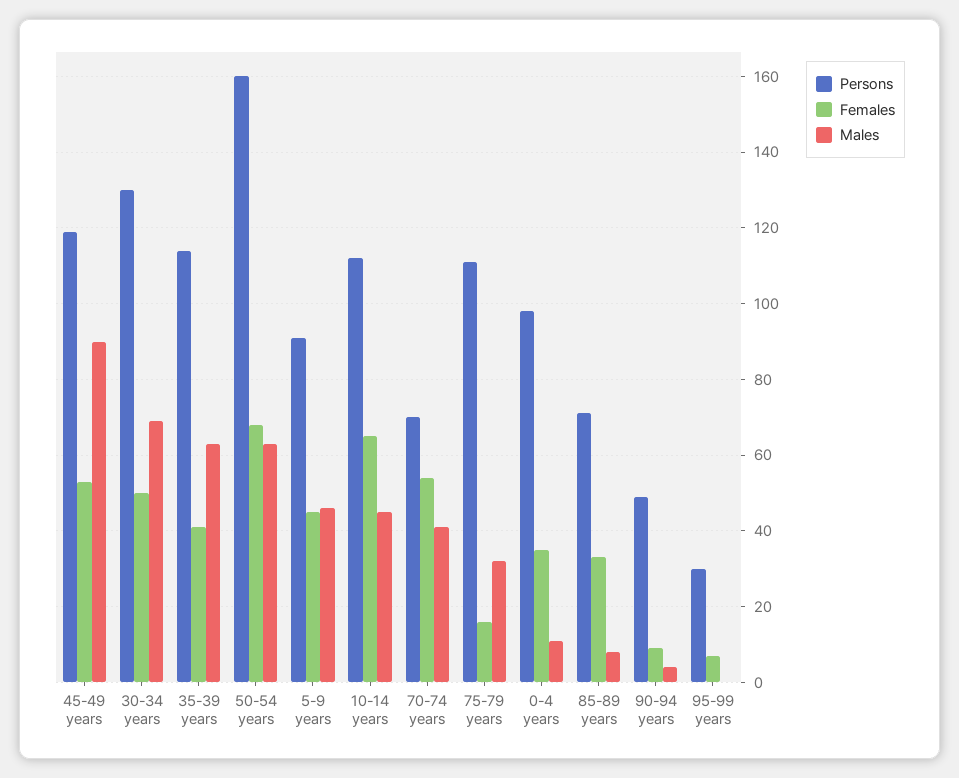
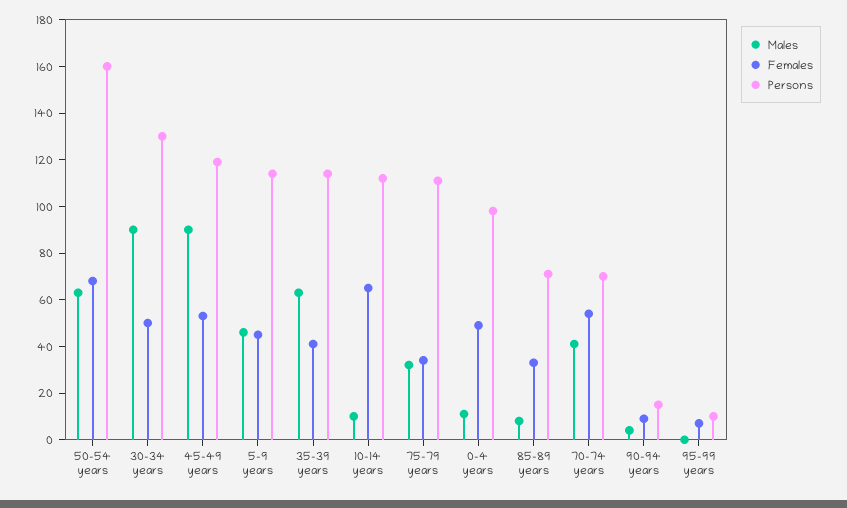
Males, 30-34 years: 70 -> 90
Persons, 5-9 years: 90 -> 115
Males, 10-14 years: 45 -> 10
Females, 75-79 years: 15 -> 35
Females, 0-4 years: 35 -> 50
Persons, 90-94 years: 50 -> 15
Persons, 95-99 years: 30 -> 10

